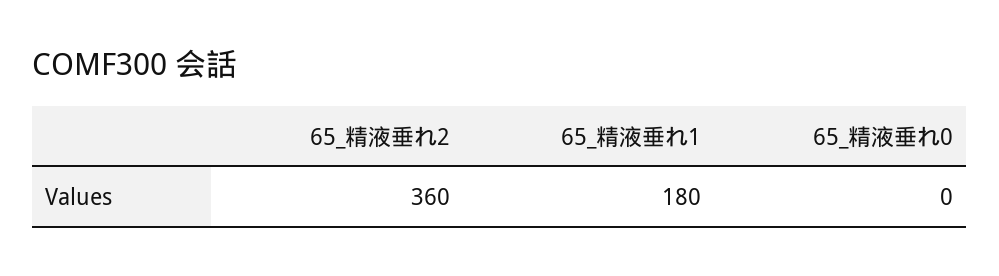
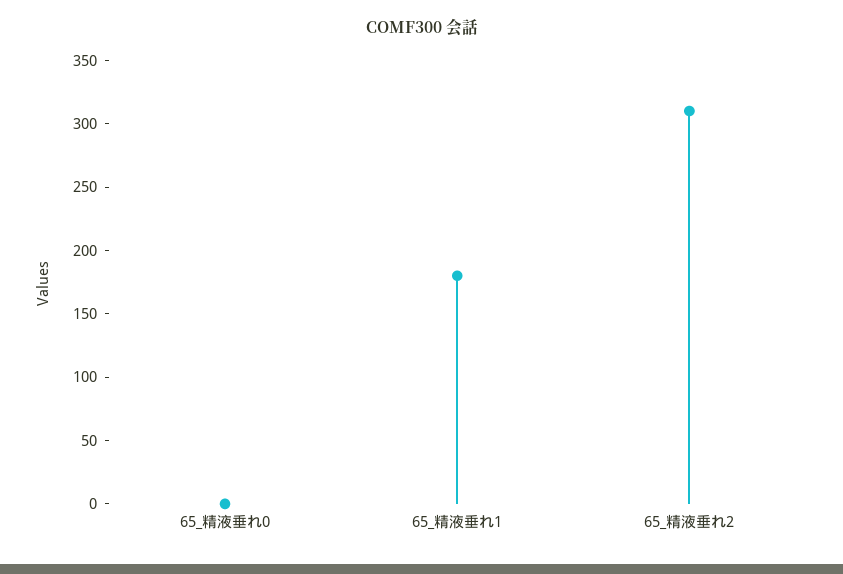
65_精液垂れ2: 360 -> 310

